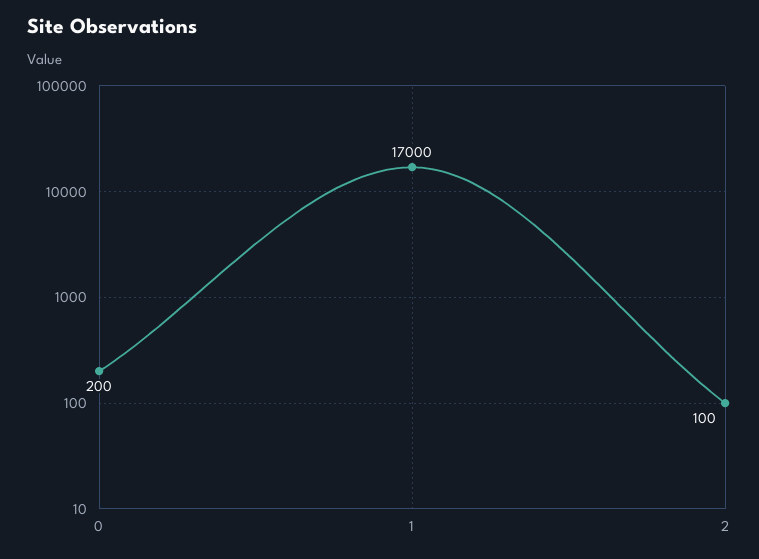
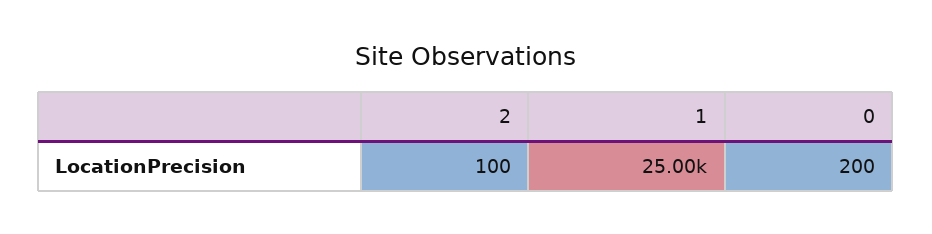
1: 17000 -> 25000

